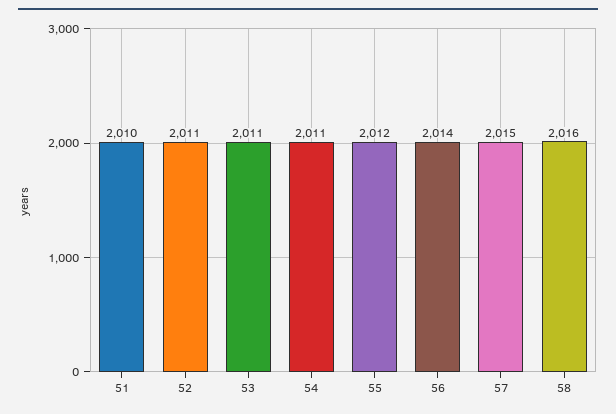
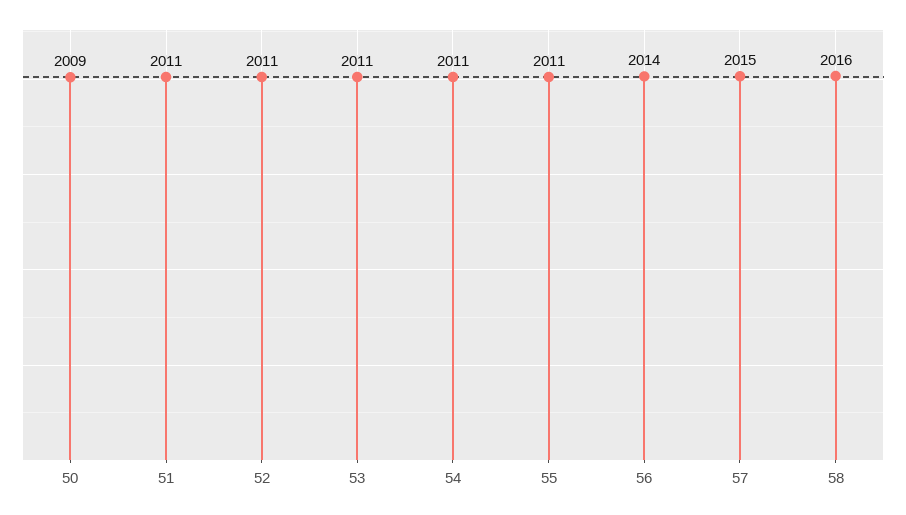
51: 2010 -> 2011
55: 2012 -> 2011
50: none -> 2009

